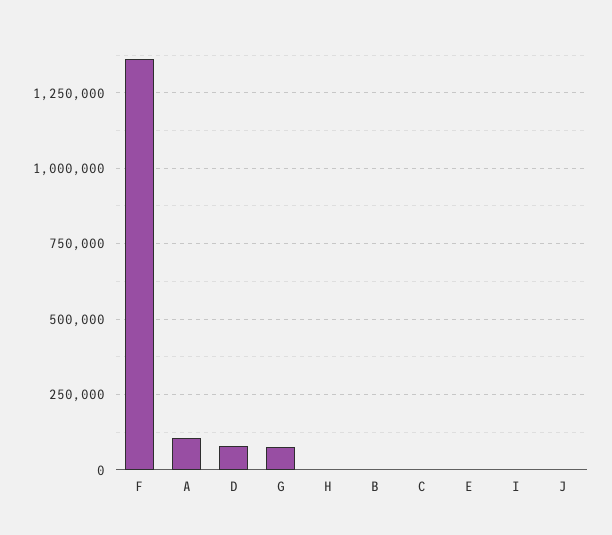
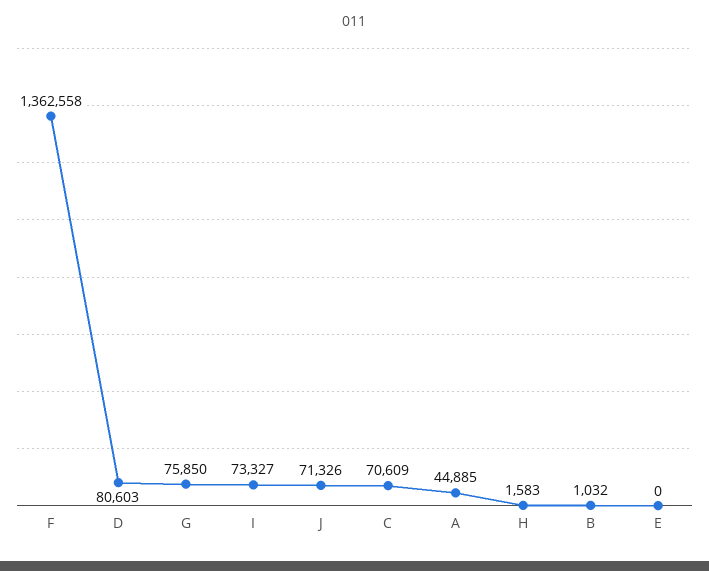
A: 100000 -> 44885
C: 0 -> 70609
I: 0 -> 73327
J: 0 -> 71326

